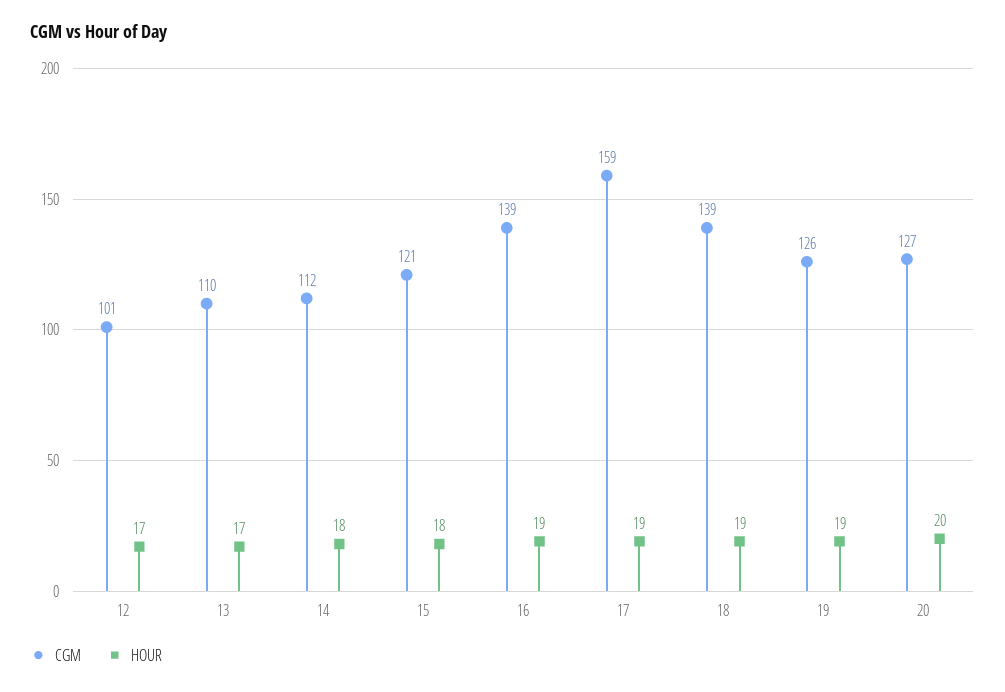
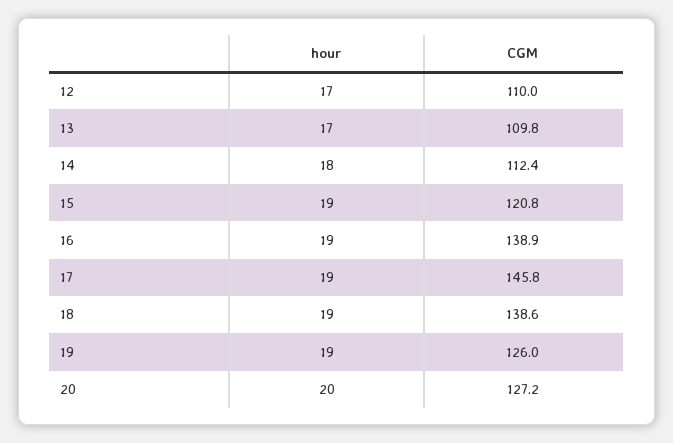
CGM, 12: 101 -> 110
HOUR, 15: 18 -> 19
CGM, 17: 159 -> 145.8

